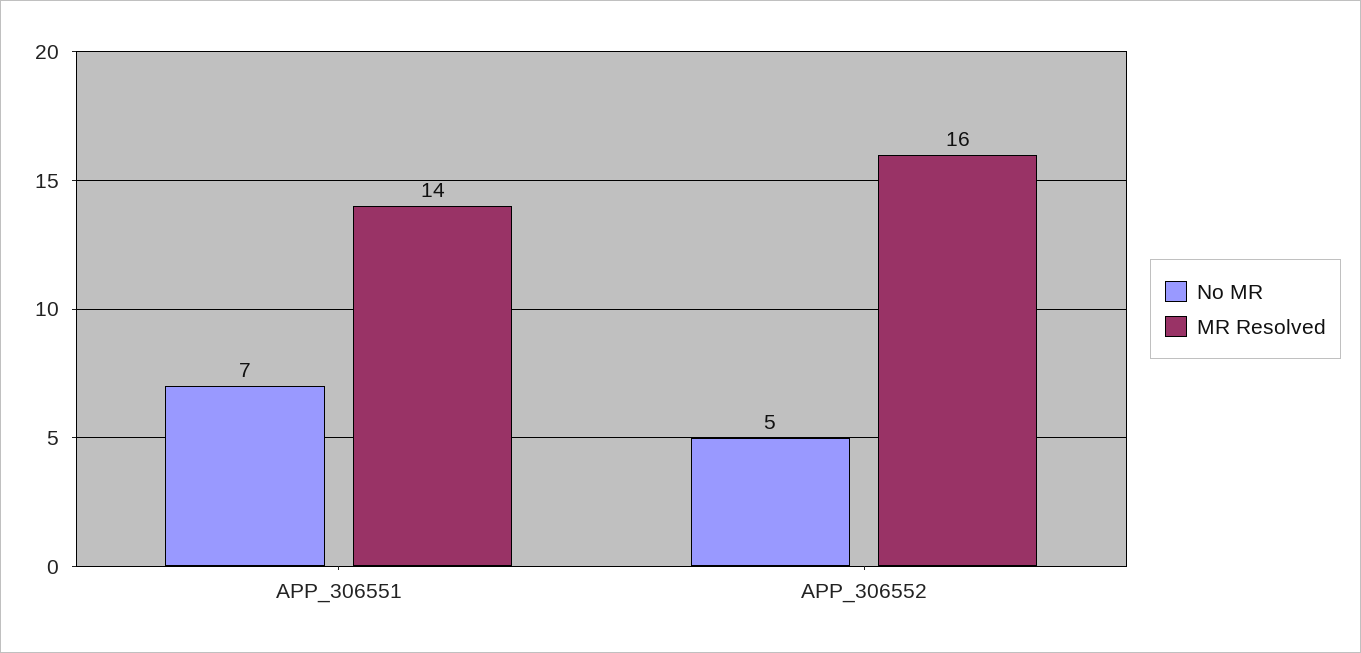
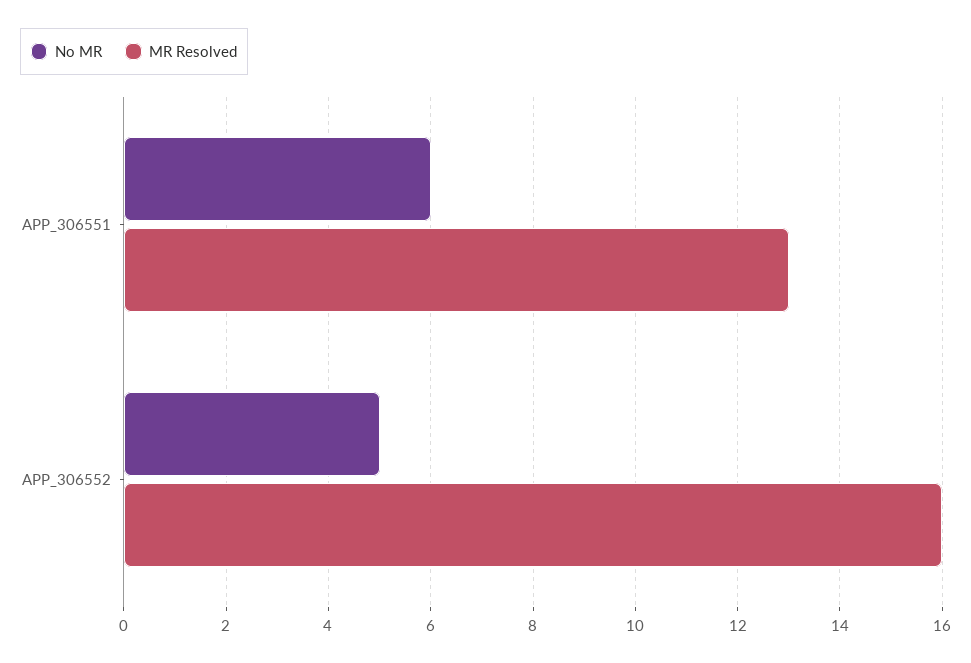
No MR, APP_306551: 7 -> 6
MR Resolved, APP_306551: 14 -> 13

